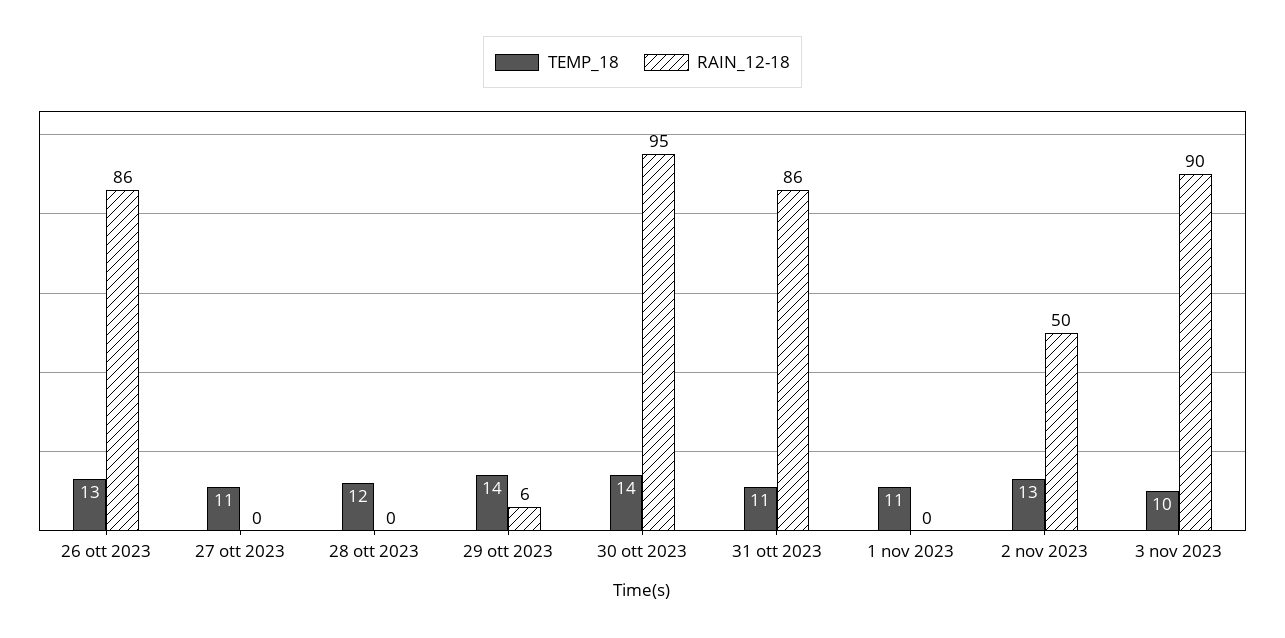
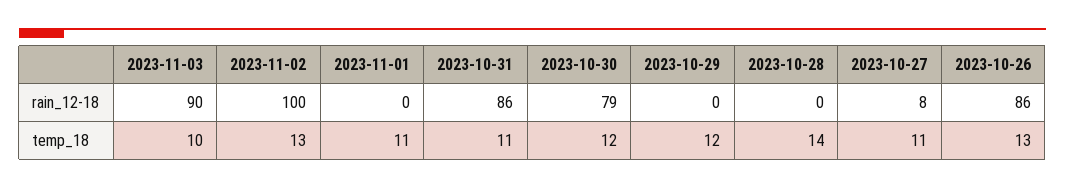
RAIN_12-18, 27 ott 2023: 0 -> 8
TEMP_18, 28 ott 2023: 12 -> 14
TEMP_18, 29 ott 2023: 14 -> 12
RAIN_12-18, 29 ott 2023: 6 -> 0
TEMP_18, 30 ott 2023: 14 -> 12
RAIN_12-18, 30 ott 2023: 95 -> 79
RAIN_12-18, 2 nov 2023: 50 -> 100

